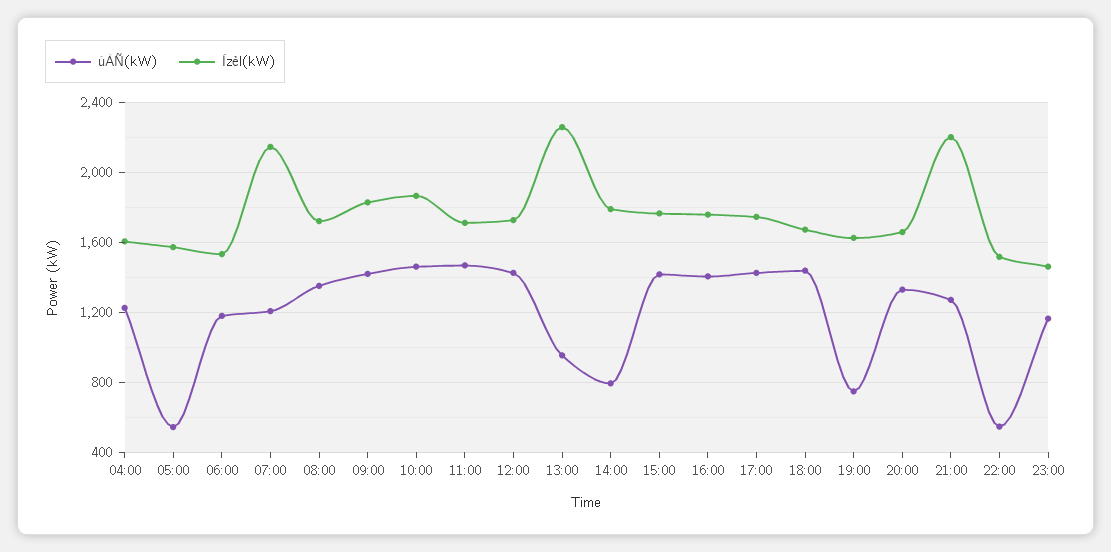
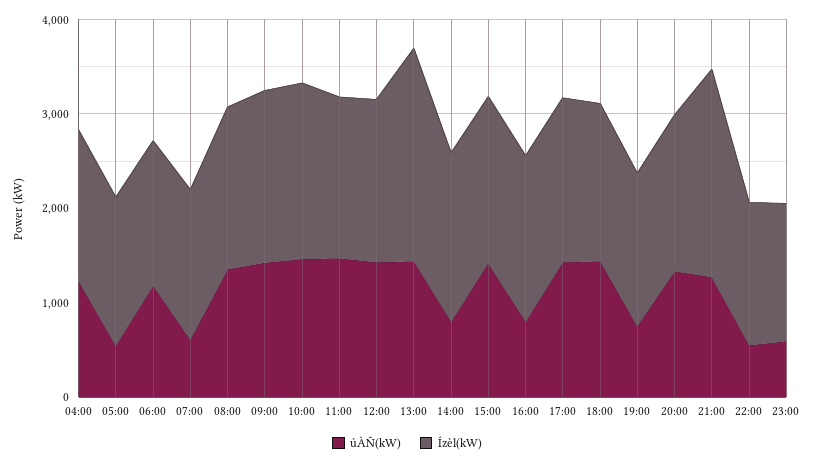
úÀÑ(kW), 07:00: 1200 -> 600
Ízèl(kW), 07:00: 2150 -> 1600
úÀÑ(kW), 13:00: 950 -> 1400
úÀÑ(kW), 16:00: 1400 -> 800
úÀÑ(kW), 23:00: 1150 -> 600

